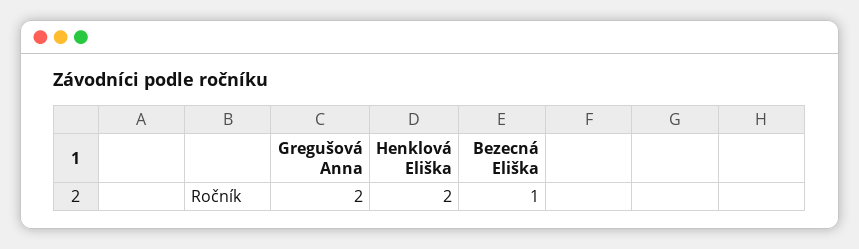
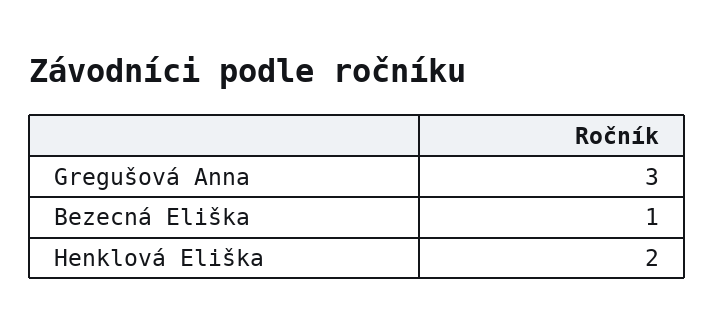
Gregušová Anna: 2 -> 3

